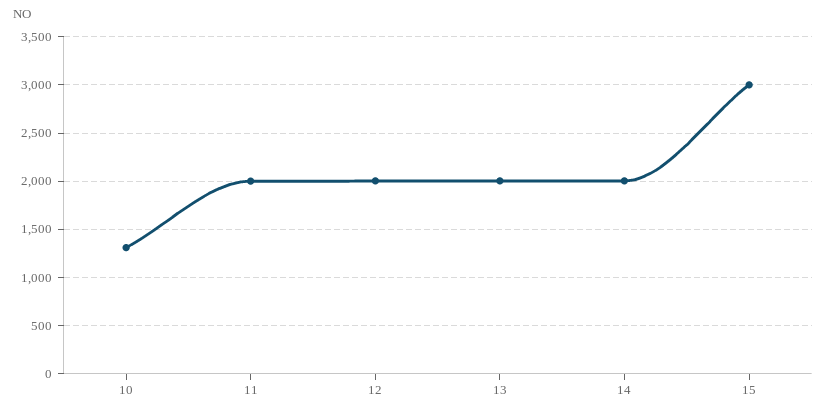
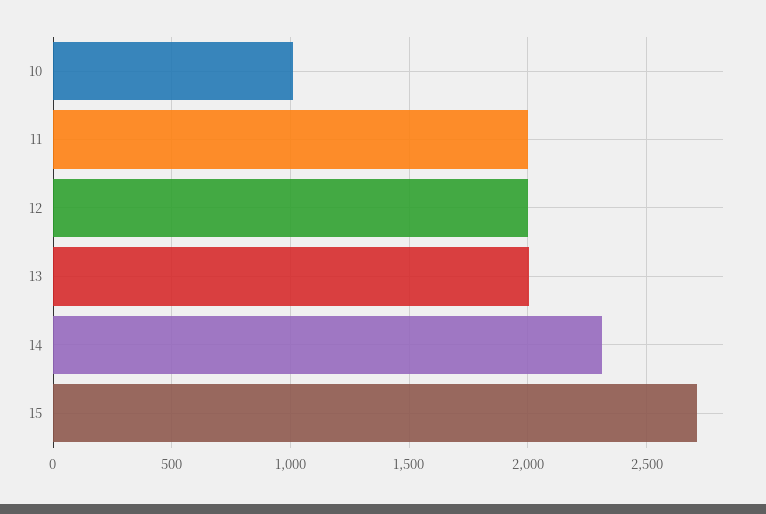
10: 1300 -> 1000
14: 2000 -> 2300
15: 3000 -> 2700

